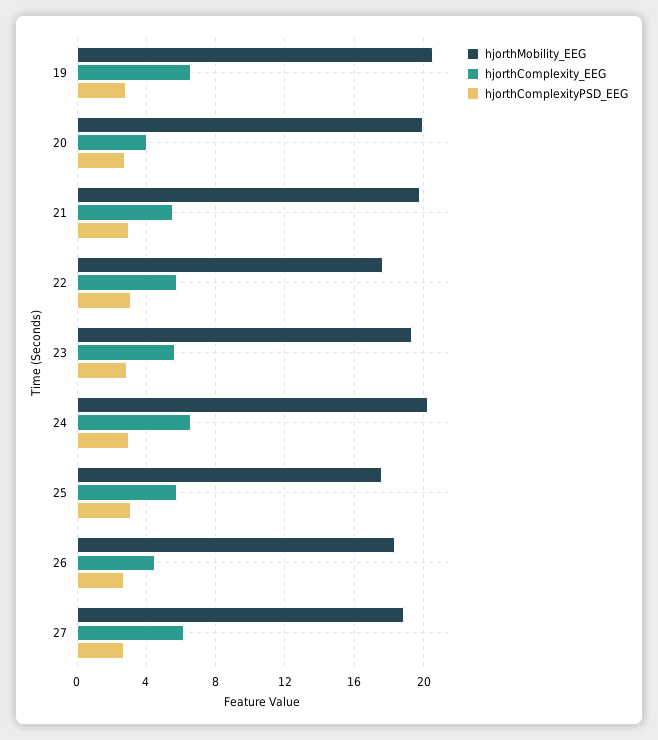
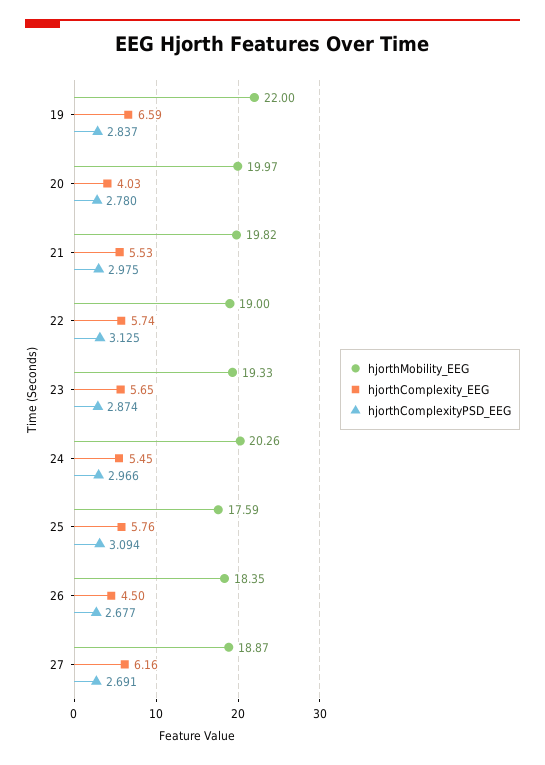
hjorthMobility_EEG, 19: 20.5 -> 22
hjorthMobility_EEG, 22: 17.5 -> 19
hjorthComplexity_EEG, 24: 6.5 -> 5.45

